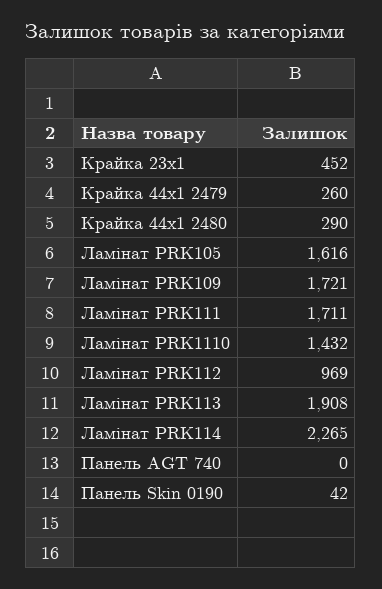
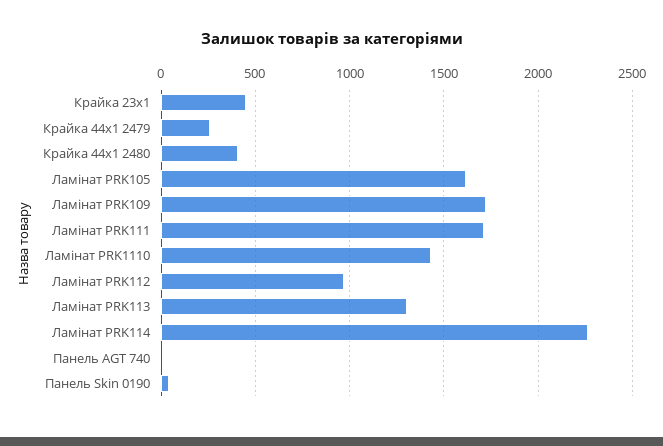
Крайка 44x1 2480: 290 -> 400
Ламінат PRK113: 1908 -> 1300

